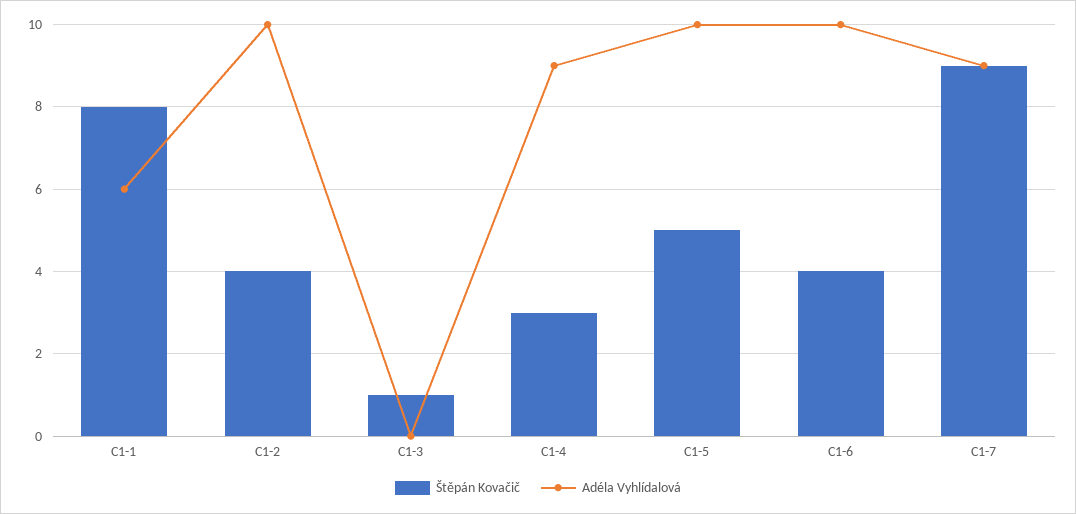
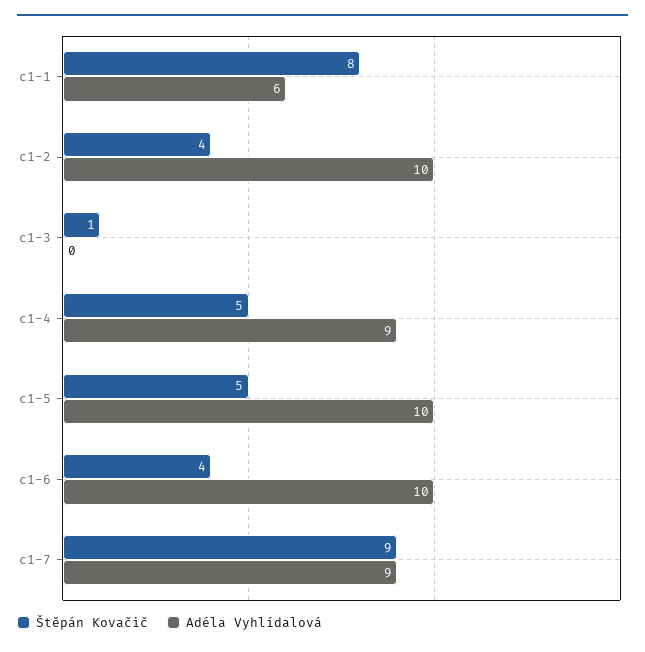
Štěpán Kovačič, C1-4: 3 -> 5

